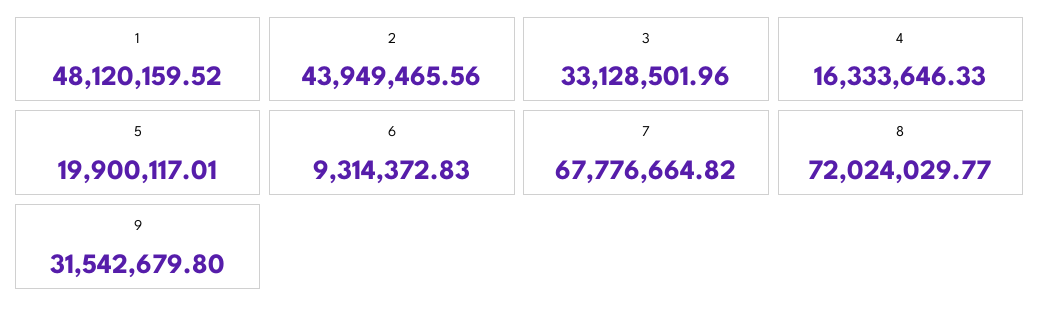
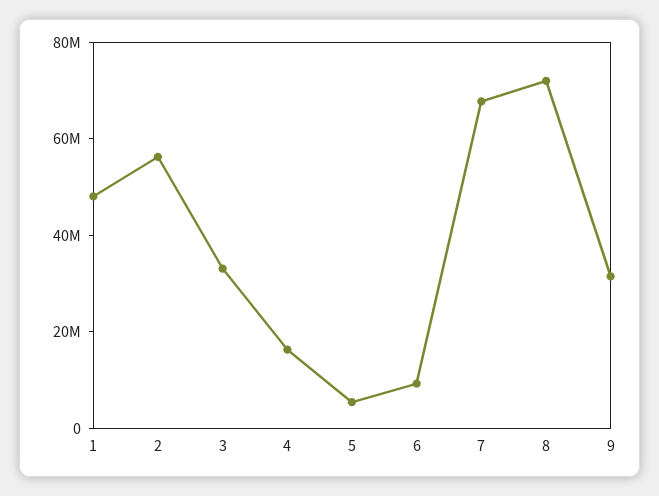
2: 43949465.56 -> 55000000
5: 19900117.01 -> 5000000

